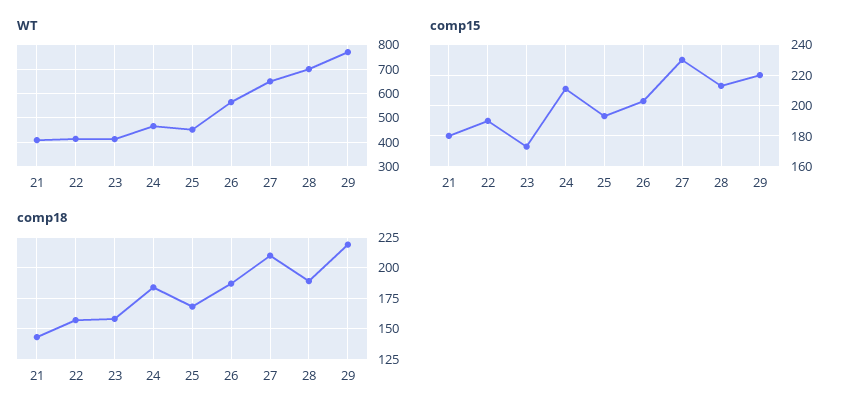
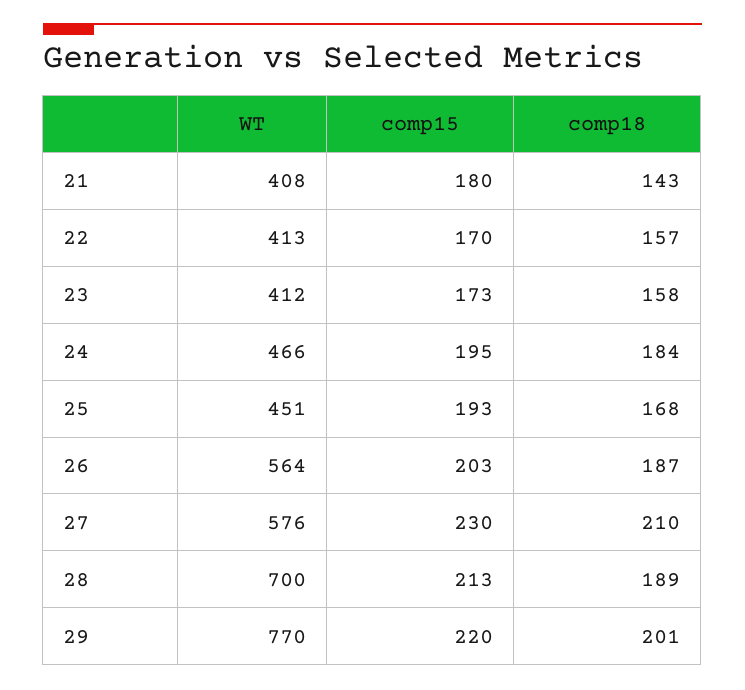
WT, 27: 650 -> 576
comp15, 22: 190 -> 170
comp15, 24: 210 -> 195
comp18, 29: 220 -> 201

